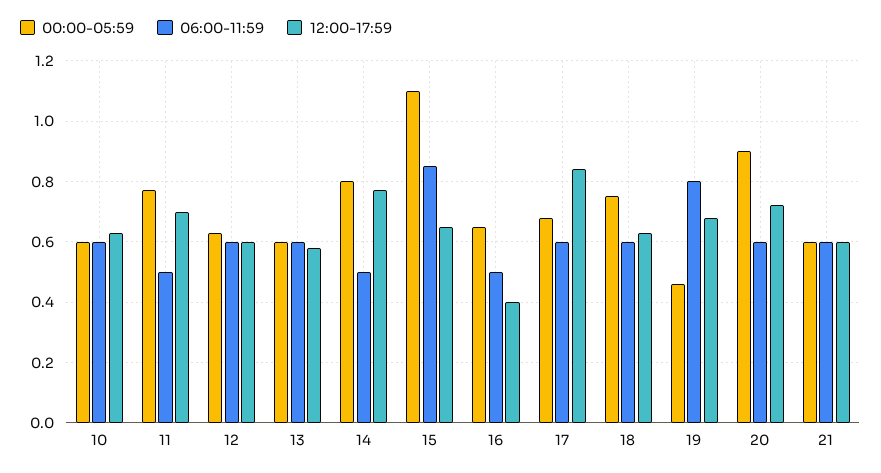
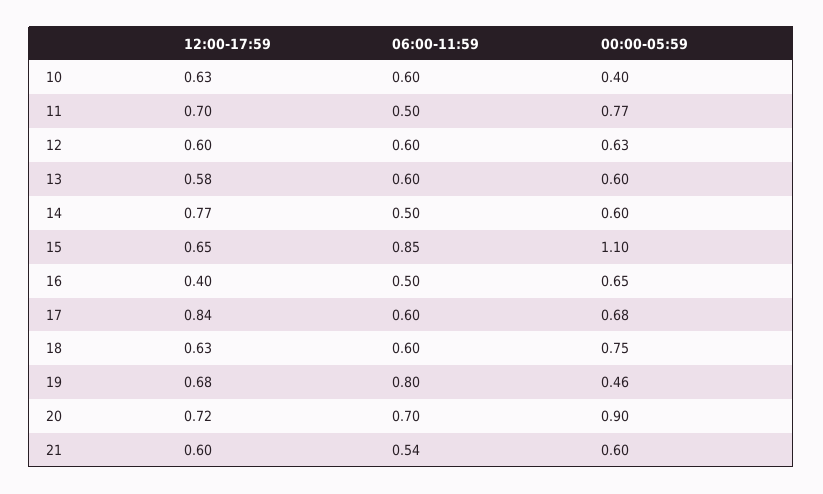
00:00-05:59, 10: 0.6 -> 0.4
00:00-05:59, 14: 0.8 -> 0.6
06:00-11:59, 20: 0.6 -> 0.7
06:00-11:59, 21: 0.6 -> 0.54

